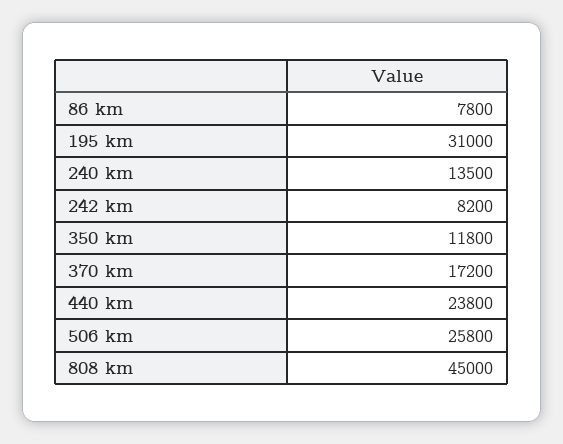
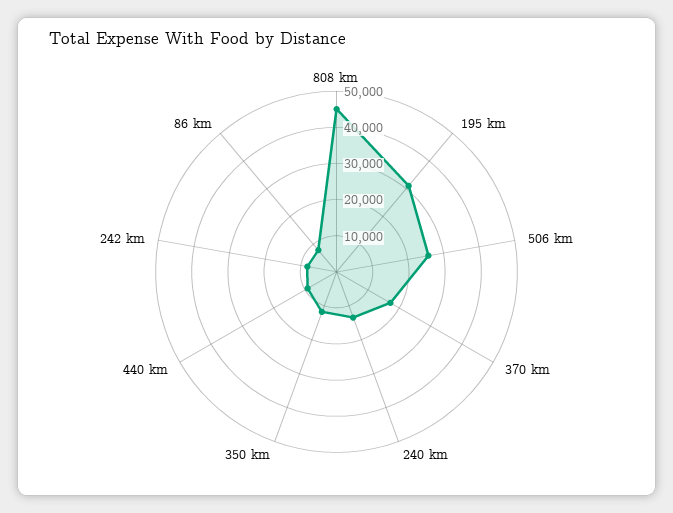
440 km: 23800 -> 10000

